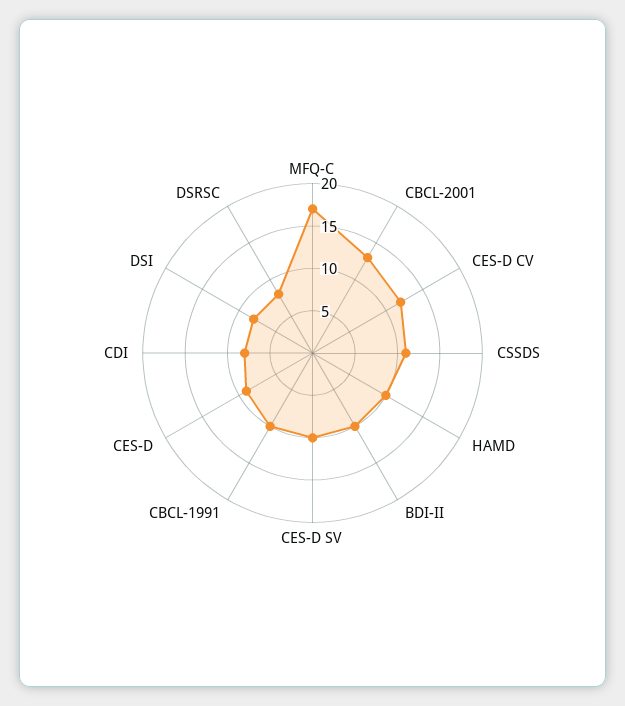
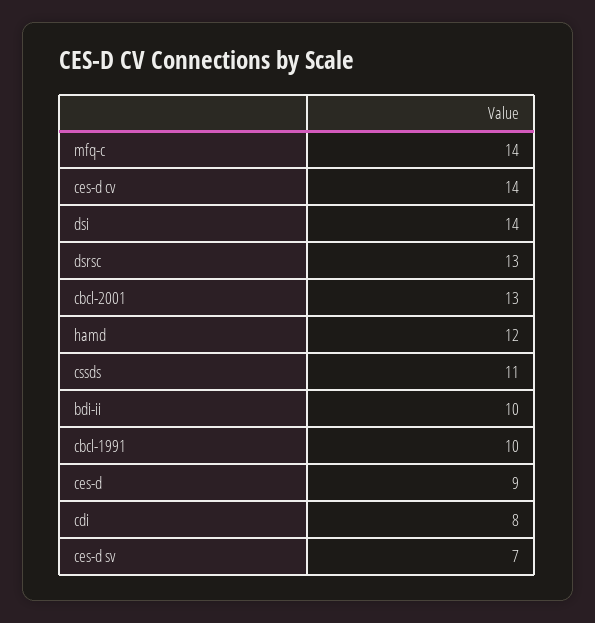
MFQ-C: 17 -> 14
CES-D CV: 12 -> 14
HAMD: 10 -> 12
CES-D SV: 10 -> 7
DSI: 8 -> 14
DSRSC: 8 -> 13

